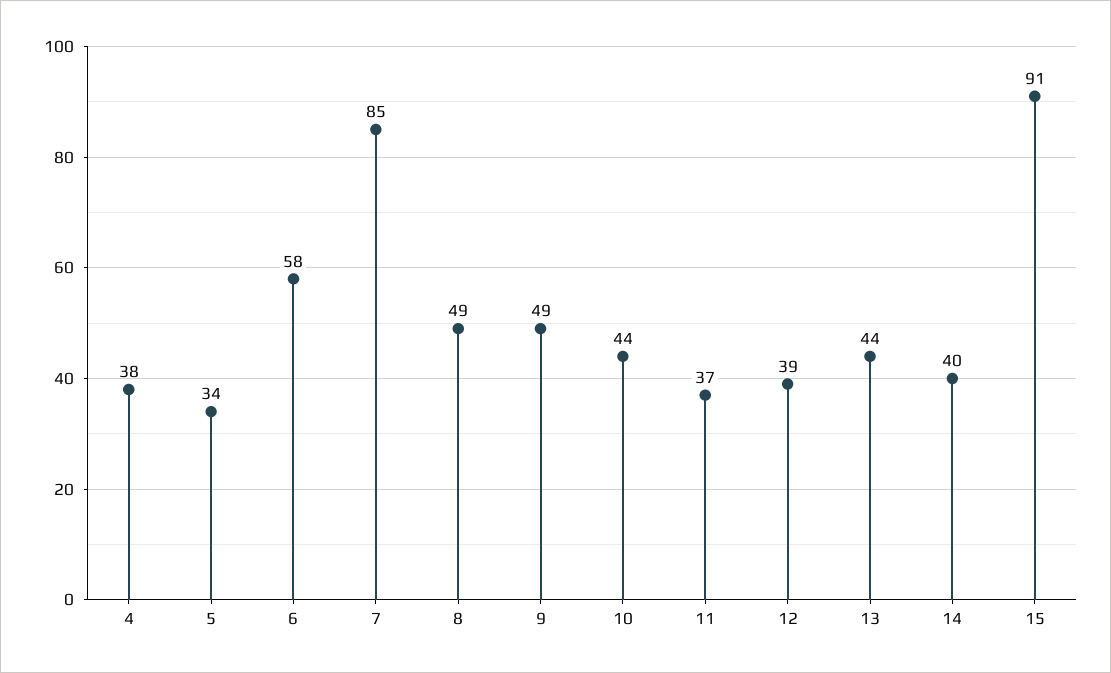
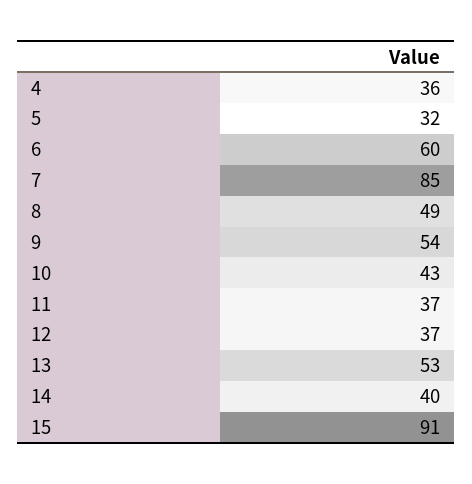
4: 38 -> 36
5: 34 -> 32
6: 58 -> 60
9: 49 -> 54
10: 44 -> 43
12: 39 -> 37
13: 44 -> 53

